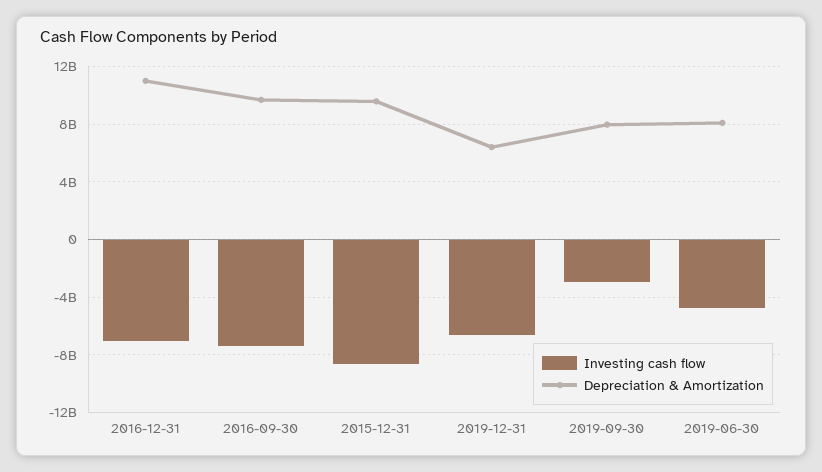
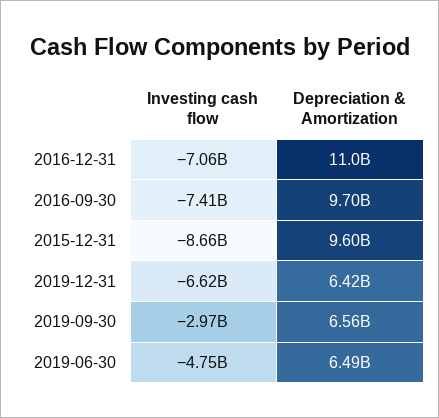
Depreciation & Amortization, 2019-09-30: 8000000000 -> 6560000000
Depreciation & Amortization, 2019-06-30: 8000000000 -> 6490000000

